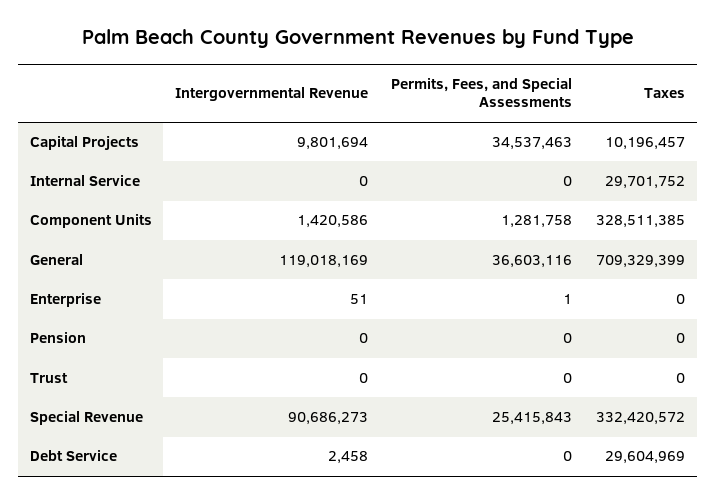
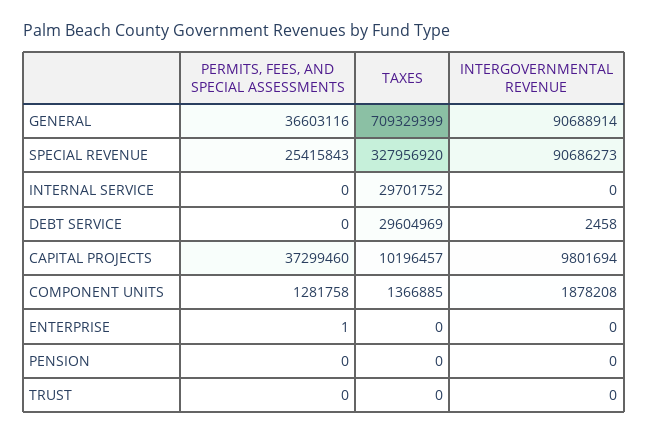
Permits, Fees, and Special Assessments, Capital Projects: 34537463 -> 37299460
Intergovernmental Revenue, Component Units: 1420586 -> 1878208
Taxes, Component Units: 328511385 -> 1366885
Intergovernmental Revenue, General: 119018169 -> 90688914
Intergovernmental Revenue, Enterprise: 51 -> 0
Taxes, Special Revenue: 332420572 -> 327956920

